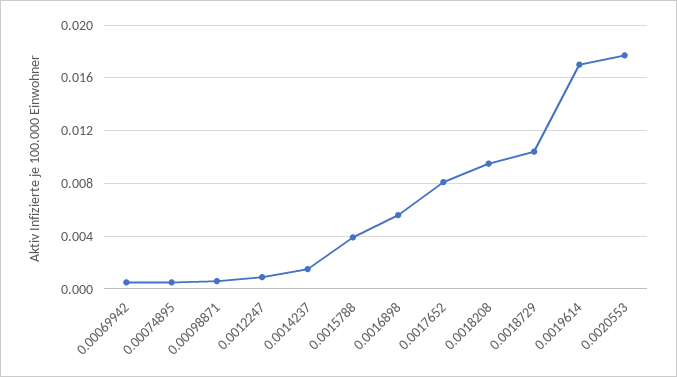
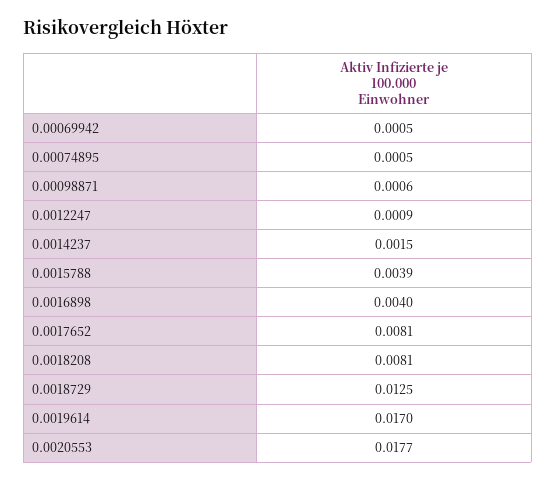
0.0016898: 0.0055 -> 0.004
0.0018208: 0.0095 -> 0.0081
0.0018729: 0.0105 -> 0.0125

